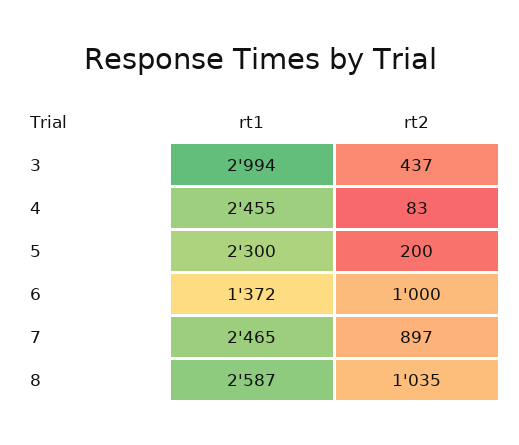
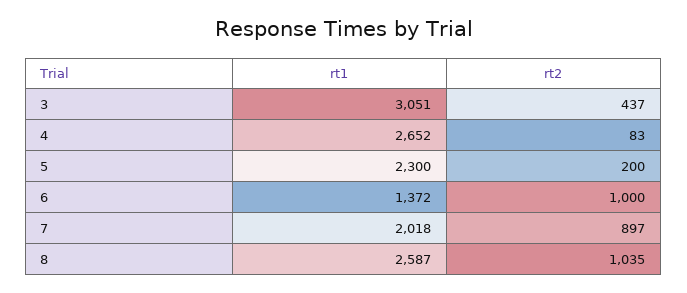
rt1, 3: 2994 -> 3051
rt1, 4: 2455 -> 2652
rt1, 7: 2465 -> 2018

